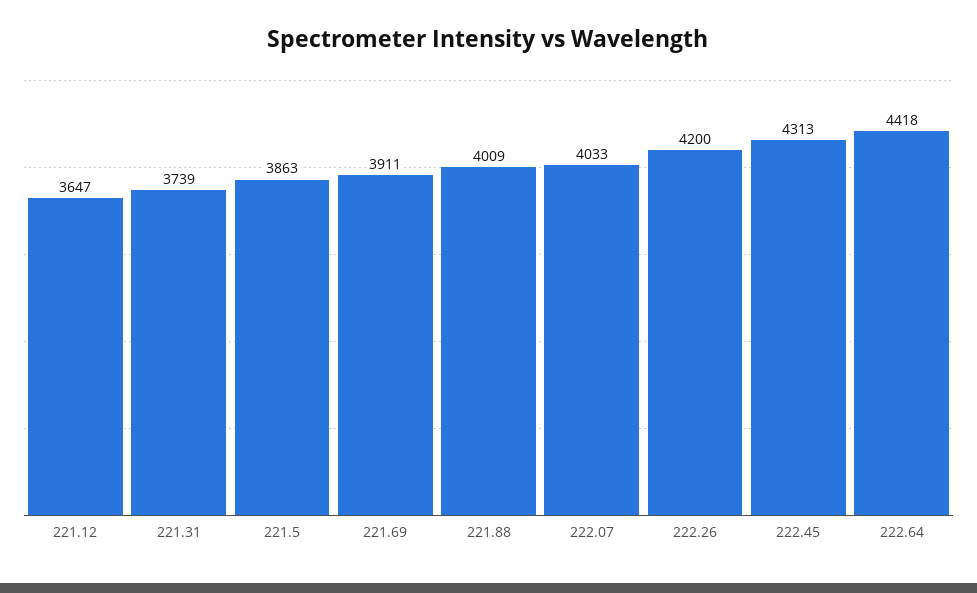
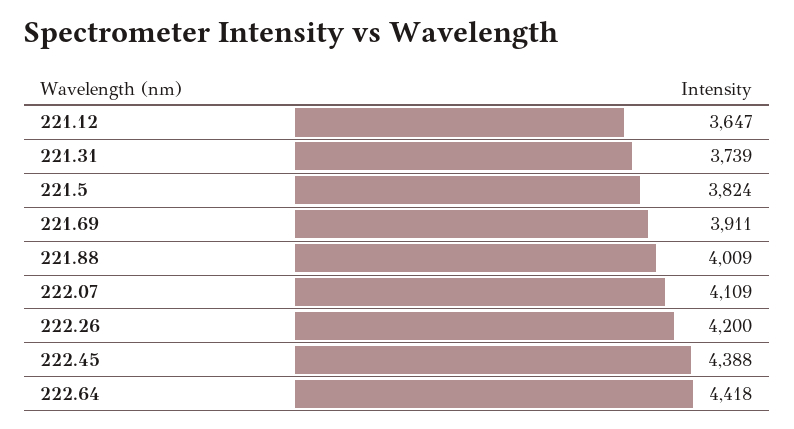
221.5: 3863 -> 3824
222.07: 4033 -> 4109
222.45: 4313 -> 4388

